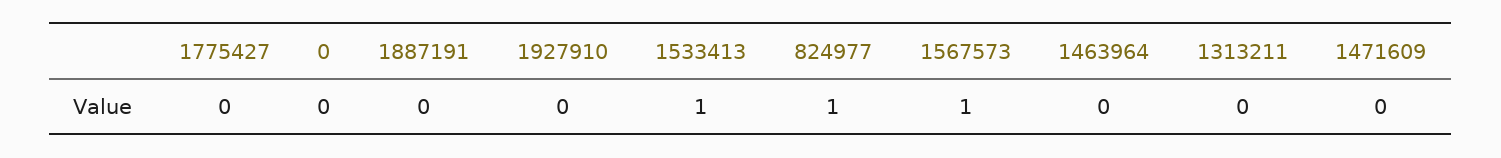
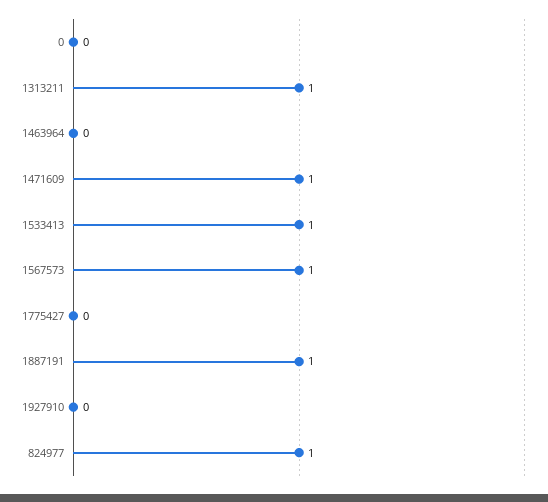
1887191: 0 -> 1
1313211: 0 -> 1
1471609: 0 -> 1

